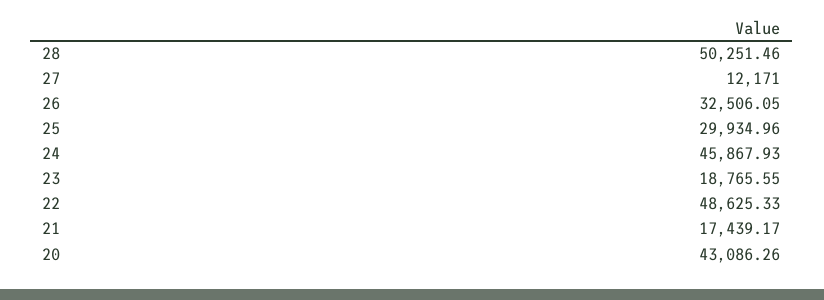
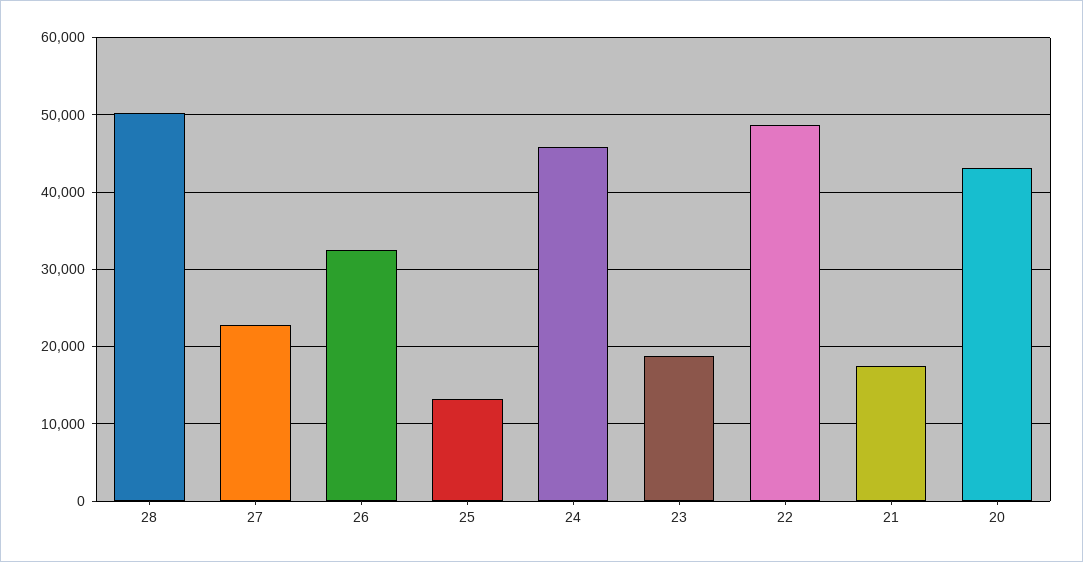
27: 12171 -> 23000
25: 29934.96 -> 13000

